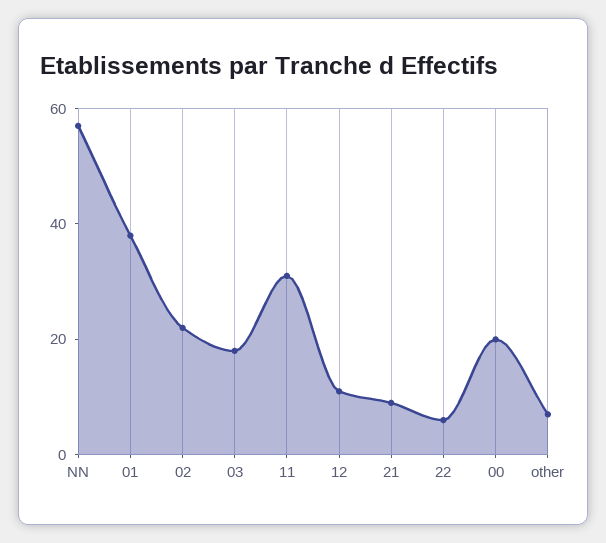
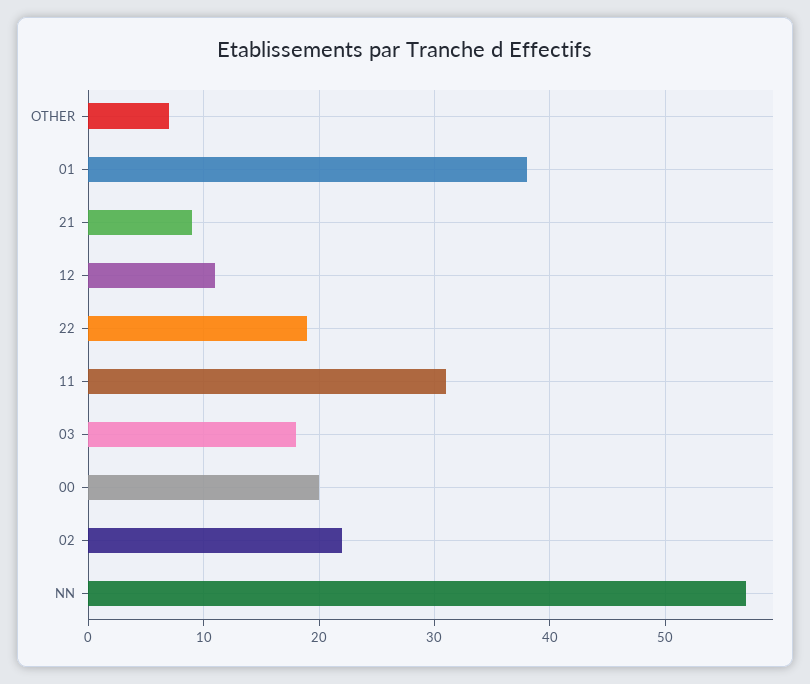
22: 5 -> 19

